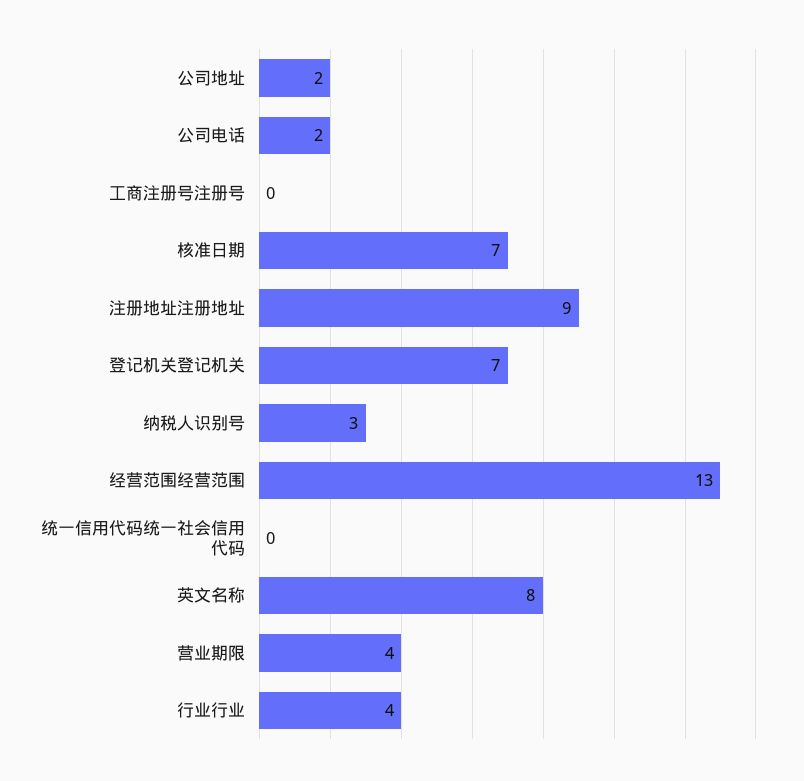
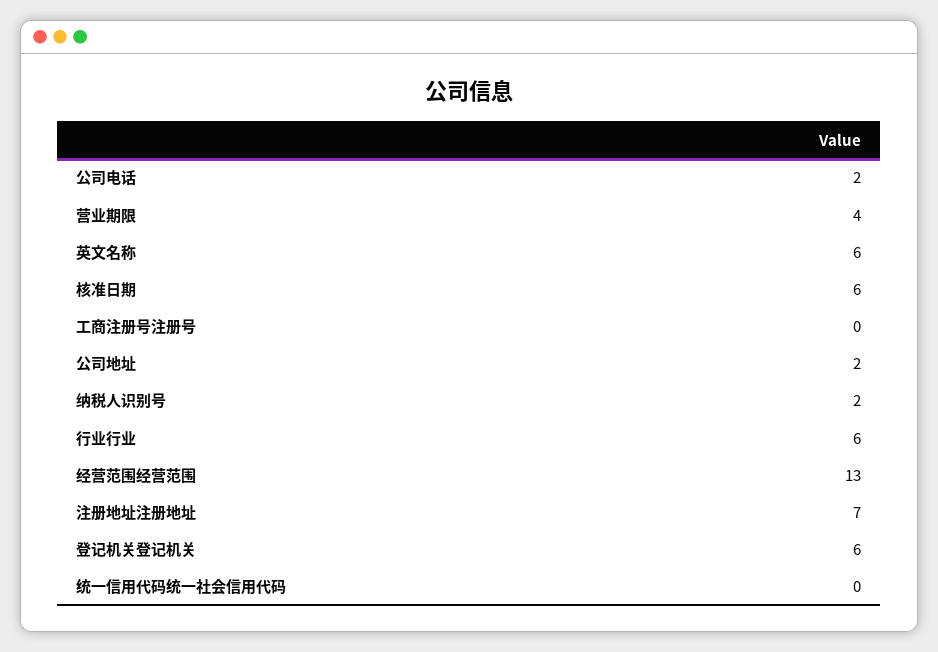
核准日期: 7 -> 6
注册地址注册地址: 9 -> 7
登记机关登记机关: 7 -> 6
纳税人识别号: 3 -> 2
英文名称: 8 -> 6
行业行业: 4 -> 6

